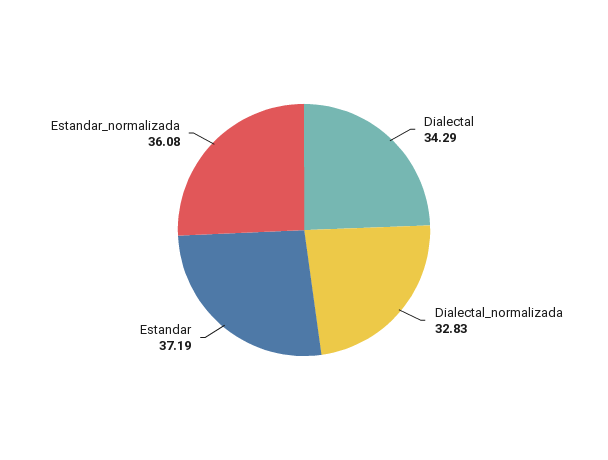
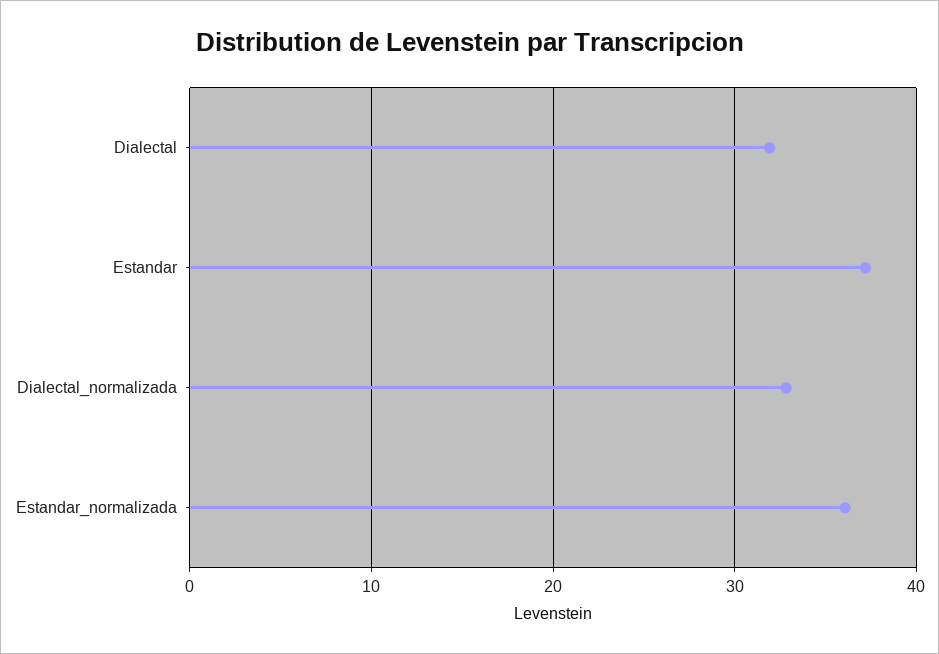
Dialectal: 34.29 -> 32

